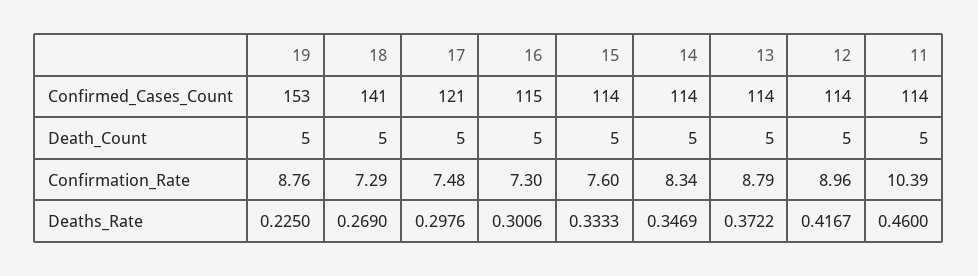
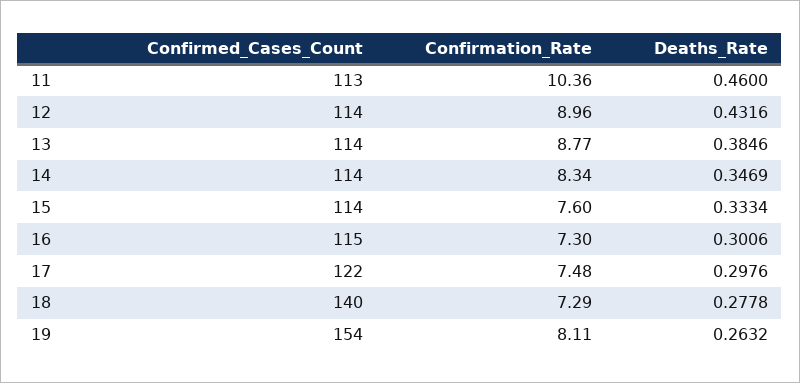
19, Confirmed_Cases_Count: 153 -> 154
18, Confirmed_Cases_Count: 141 -> 140
17, Confirmed_Cases_Count: 121 -> 122
11, Confirmed_Cases_Count: 114 -> 113
19, Death_Count: 5 -> none
18, Death_Count: 5 -> none
17, Death_Count: 5 -> none
16, Death_Count: 5 -> none
15, Death_Count: 5 -> none
14, Death_Count: 5 -> none
13, Death_Count: 5 -> none
12, Death_Count: 5 -> none
11, Death_Count: 5 -> none
19, Confirmation_Rate: 8.76 -> 8.11
13, Confirmation_Rate: 8.79 -> 8.77
11, Confirmation_Rate: 10.39 -> 10.36
19, Deaths_Rate: 0.225 -> 0.2632
18, Deaths_Rate: 0.269 -> 0.2778
15, Deaths_Rate: 0.3333 -> 0.3334
13, Deaths_Rate: 0.3722 -> 0.3846
12, Deaths_Rate: 0.4167 -> 0.4316

